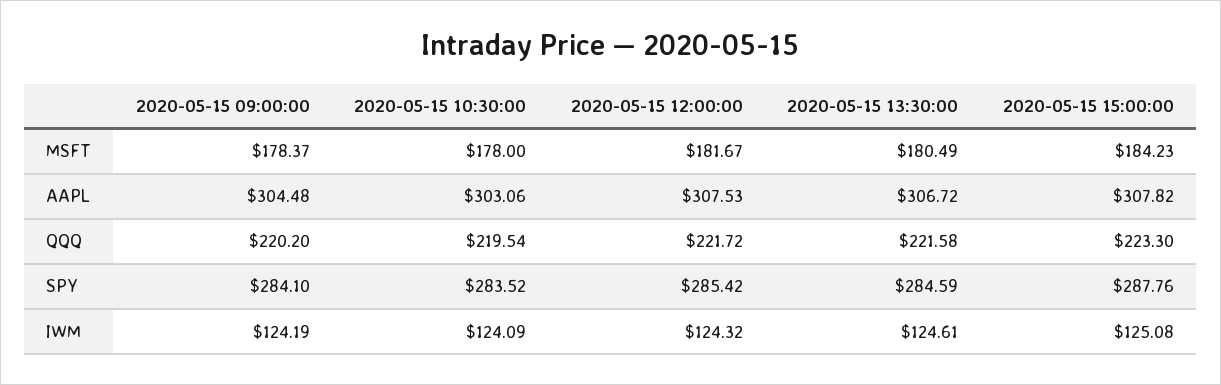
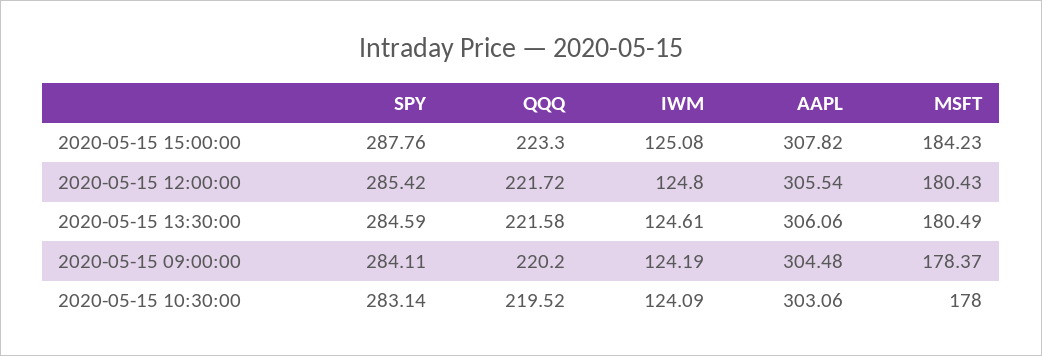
2020-05-15 12:00:00, MSFT: 181.67 -> 180.43
2020-05-15 12:00:00, AAPL: 307.53 -> 305.54
2020-05-15 13:30:00, AAPL: 306.72 -> 306.06
2020-05-15 10:30:00, QQQ: 219.54 -> 219.52
2020-05-15 09:00:00, SPY: 284.1 -> 284.11
2020-05-15 10:30:00, SPY: 283.52 -> 283.14
2020-05-15 12:00:00, IWM: 124.32 -> 124.8

